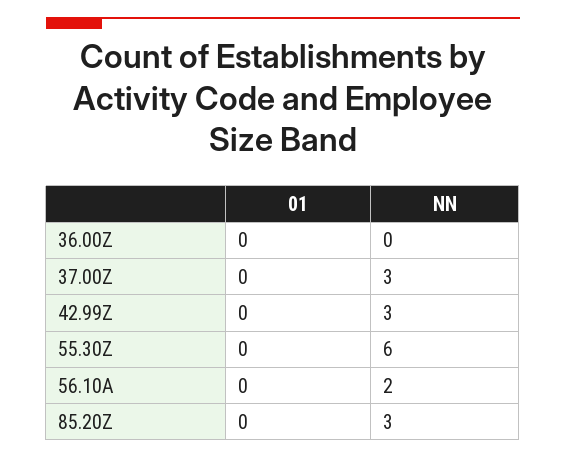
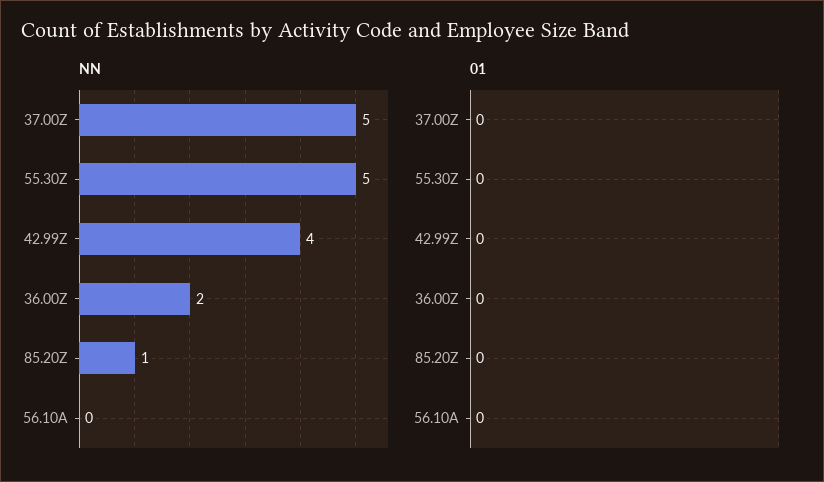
NN, 36.00Z: 0 -> 2
NN, 37.00Z: 3 -> 5
NN, 42.99Z: 3 -> 4
NN, 55.30Z: 6 -> 5
NN, 56.10A: 2 -> 0
NN, 85.20Z: 3 -> 1

